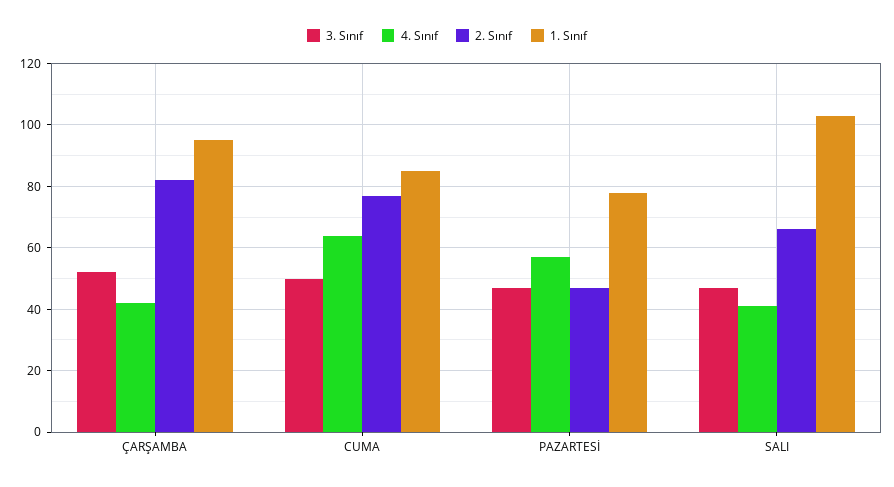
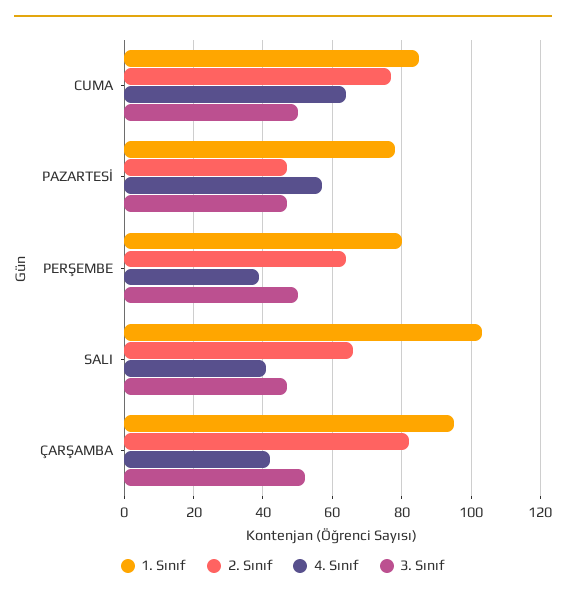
1. Sınıf, PERŞEMBE: none -> 80
2. Sınıf, PERŞEMBE: none -> 65
4. Sınıf, PERŞEMBE: none -> 40
3. Sınıf, PERŞEMBE: none -> 50

